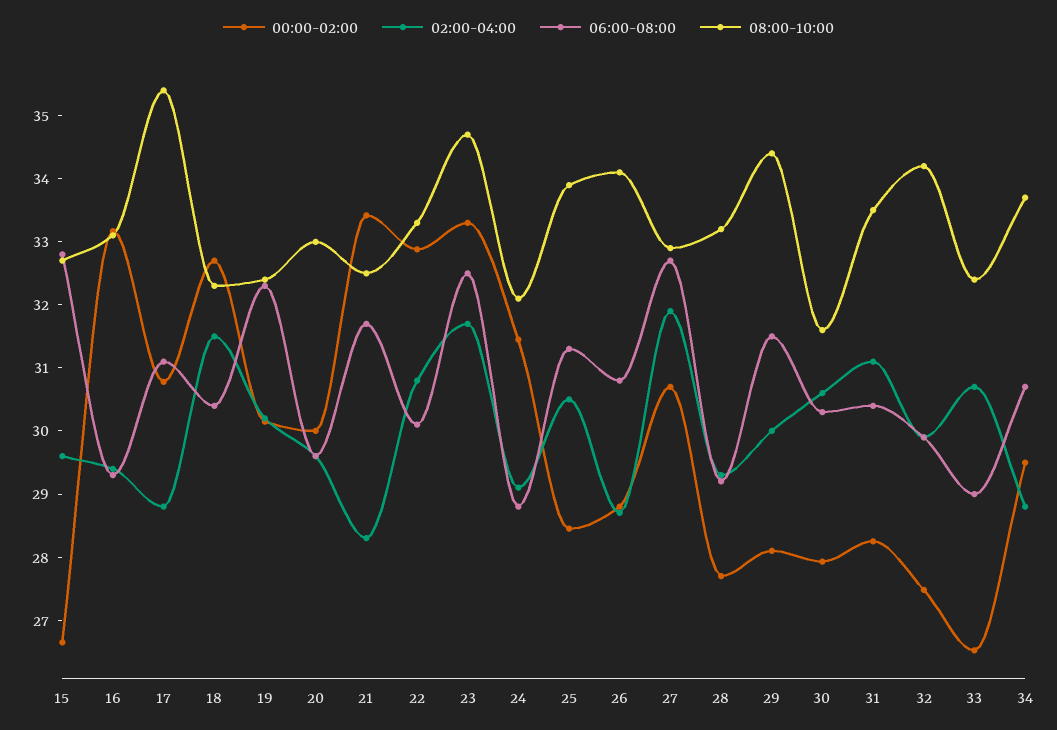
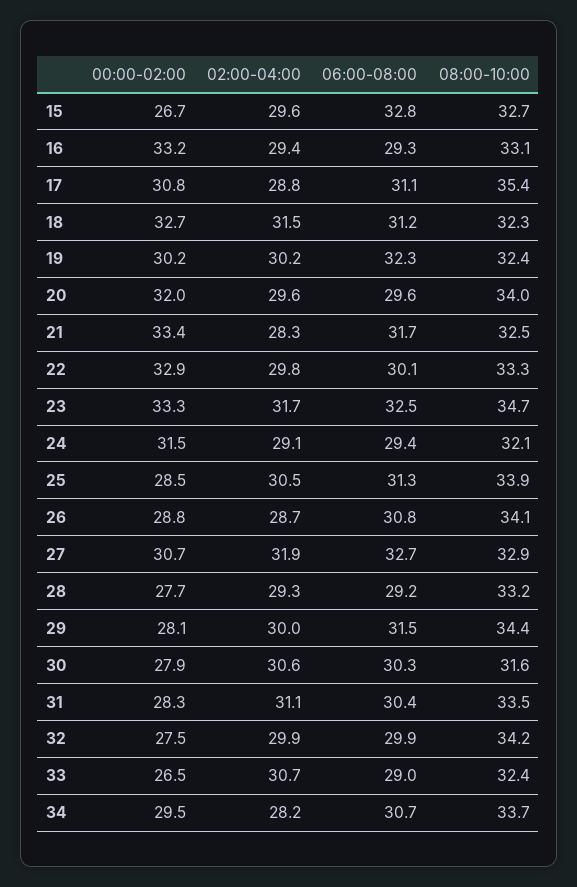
06:00-08:00, 18: 30.4 -> 31.2
00:00-02:00, 20: 30 -> 32
08:00-10:00, 20: 33 -> 34
02:00-04:00, 22: 30.8 -> 29.8
06:00-08:00, 24: 28.8 -> 29.4
02:00-04:00, 34: 28.8 -> 28.2

